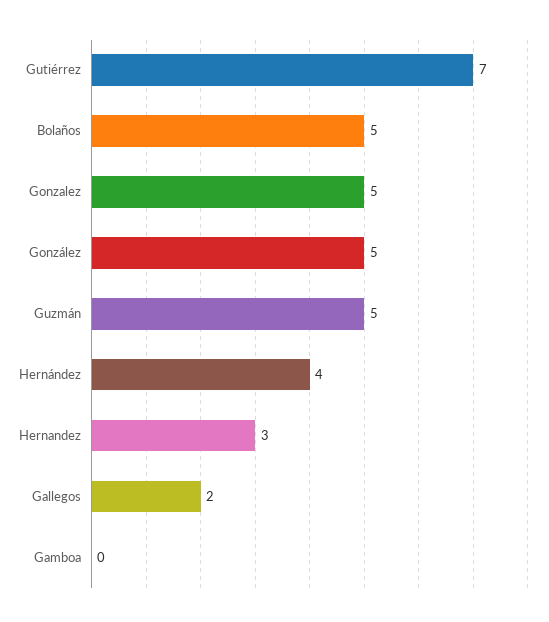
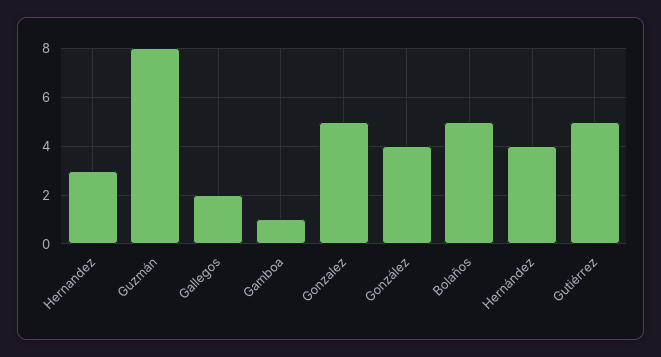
Gutiérrez: 7 -> 5
González: 5 -> 4
Guzmán: 5 -> 8
Gamboa: 0 -> 1

